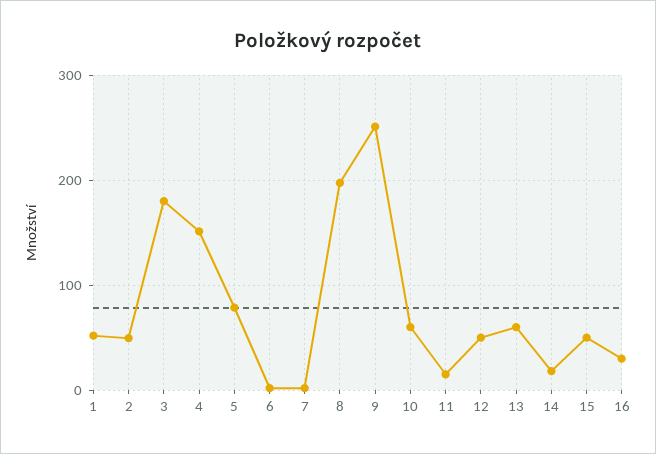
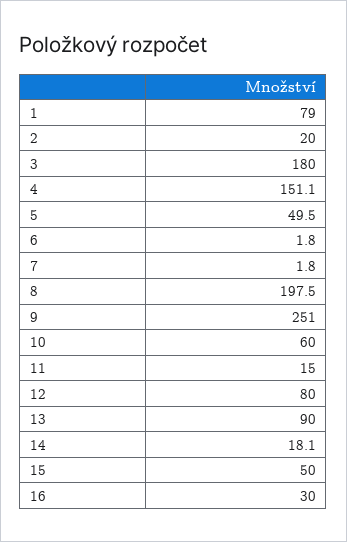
1: 50 -> 79
2: 50 -> 20
5: 80 -> 49.5
12: 50 -> 80
13: 60 -> 90

